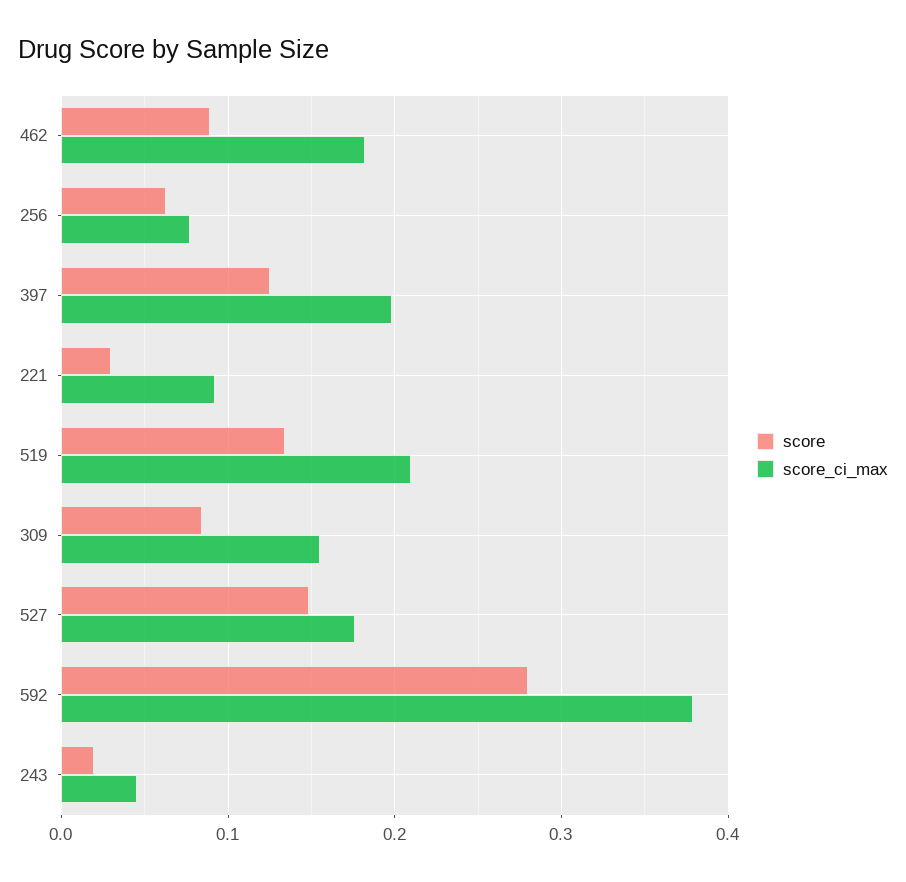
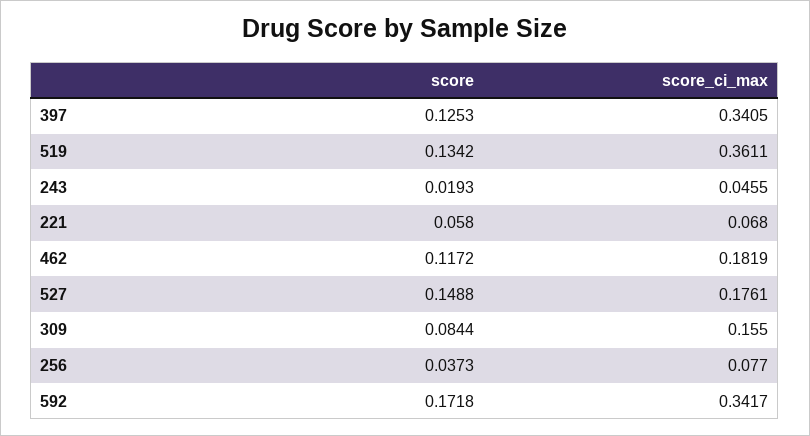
score, 462: 0.09 -> 0.1172
score, 256: 0.06 -> 0.0373
score_ci_max, 397: 0.2 -> 0.3405
score, 221: 0.03 -> 0.058
score_ci_max, 221: 0.09 -> 0.068
score_ci_max, 519: 0.21 -> 0.3611
score, 592: 0.28 -> 0.1718
score_ci_max, 592: 0.38 -> 0.3417

